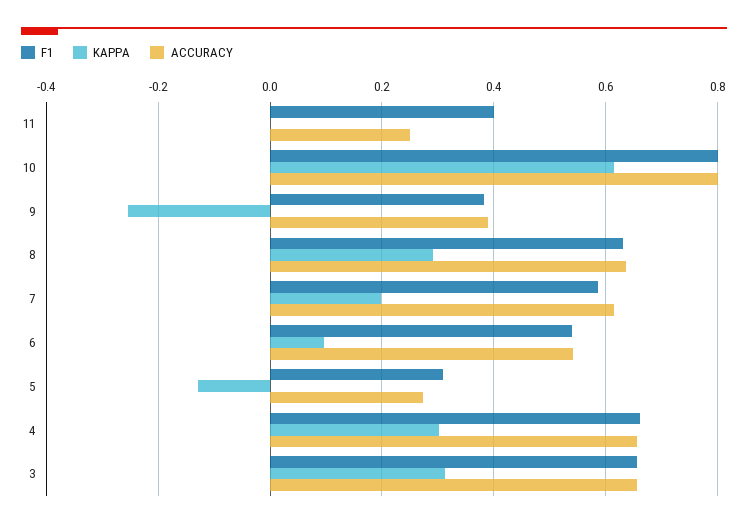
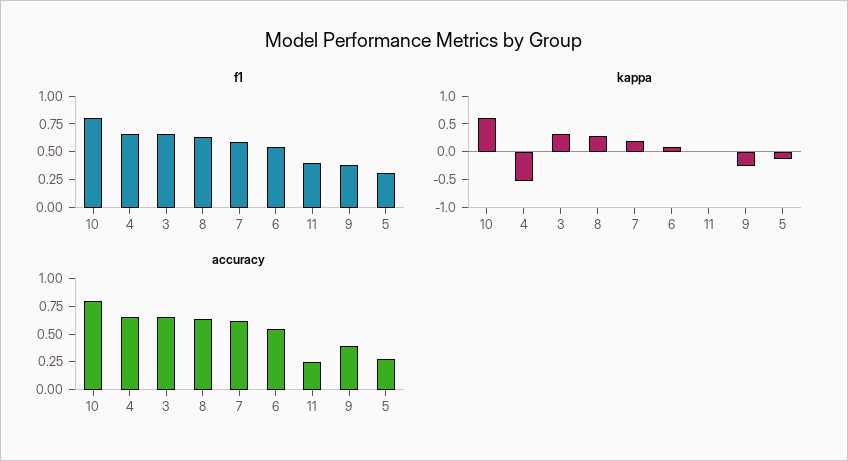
KAPPA, 4: 0.3 -> -0.5

